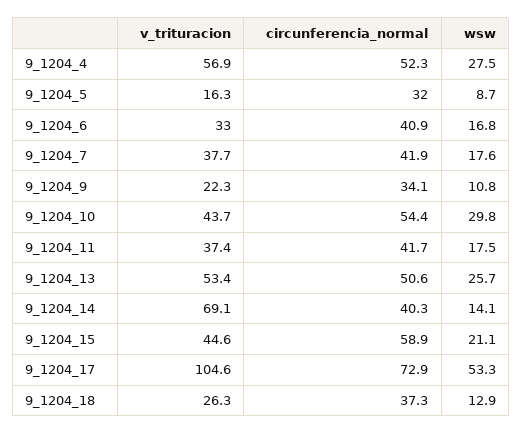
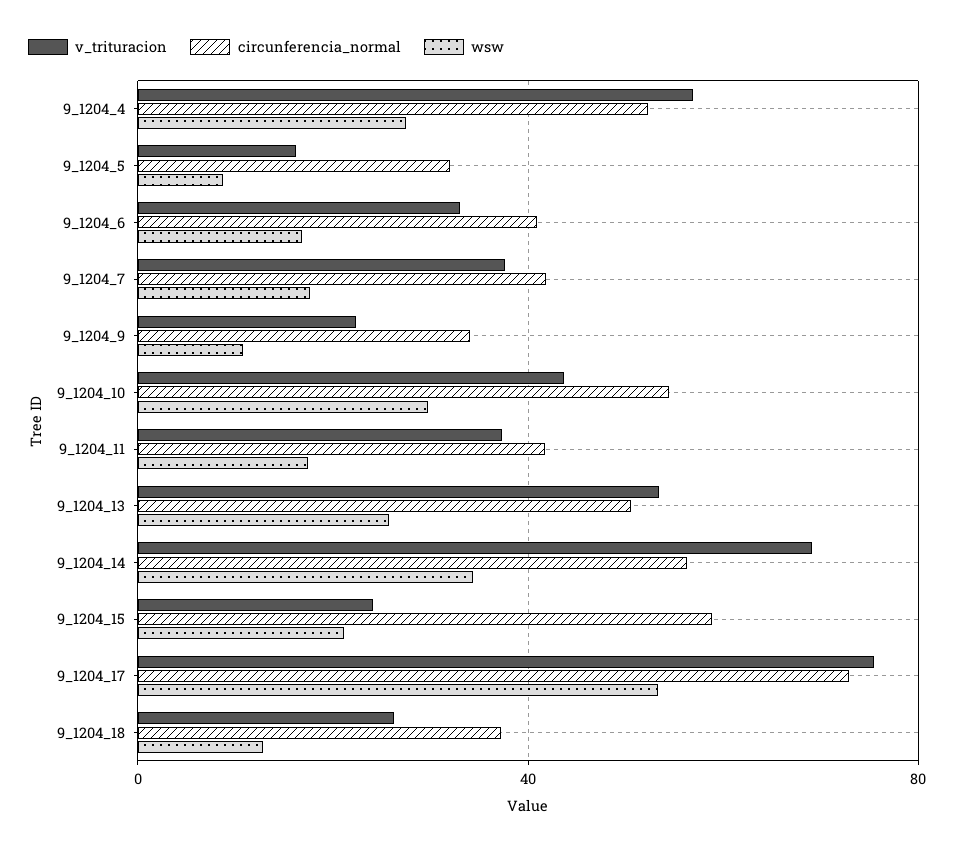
circunferencia_normal, 9_1204_14: 40.3 -> 55
wsw, 9_1204_14: 14.1 -> 35
v_trituracion, 9_1204_15: 44.6 -> 25
v_trituracion, 9_1204_17: 104.6 -> 75

